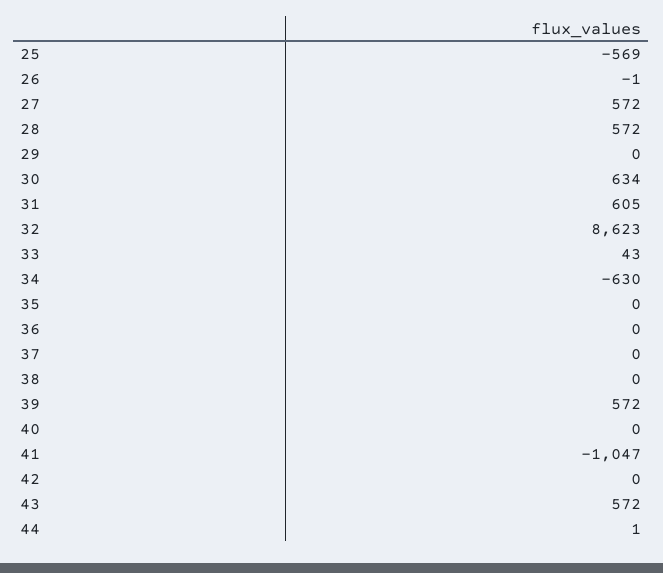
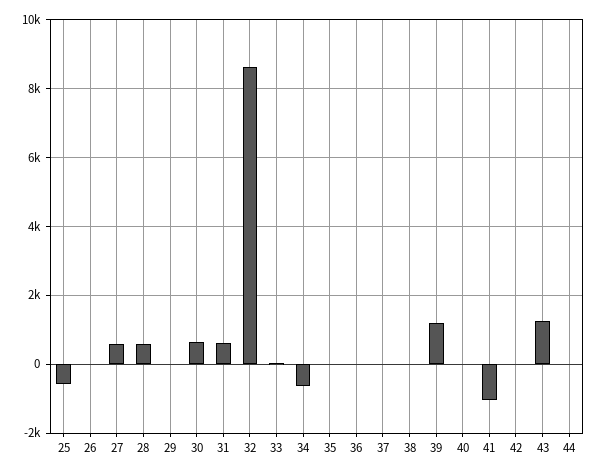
39: 572 -> 1200
43: 572 -> 1200

